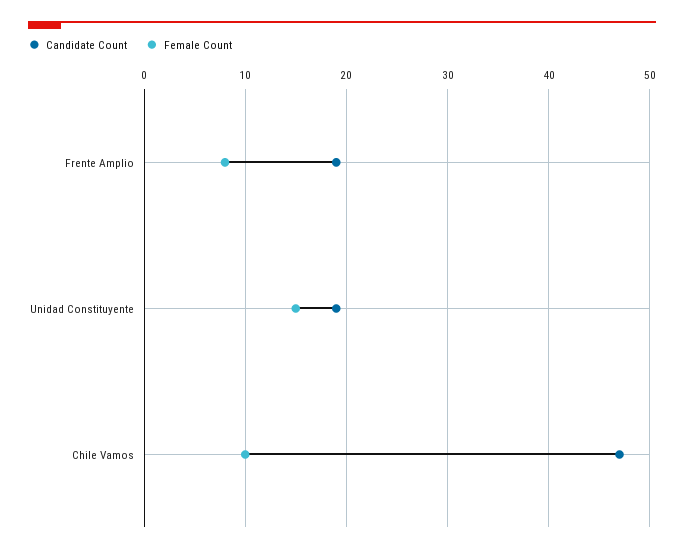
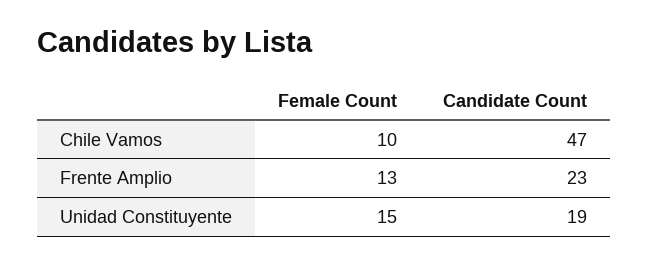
Candidate Count, Frente Amplio: 19 -> 23
Female Count, Frente Amplio: 8 -> 13

